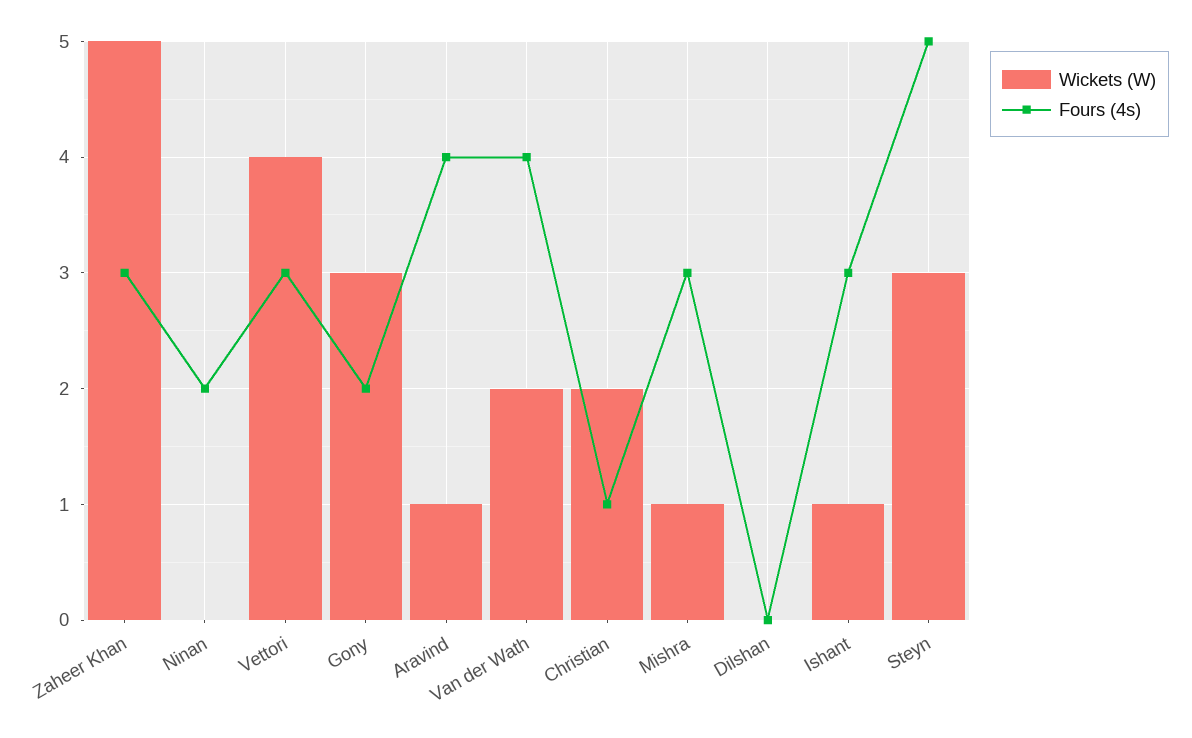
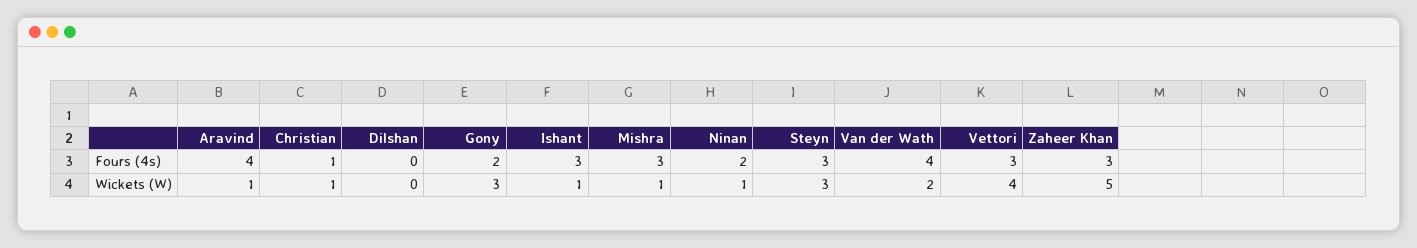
Wickets (W), Ninan: 0 -> 1
Wickets (W), Christian: 2 -> 1
Fours (4s), Steyn: 5 -> 3

